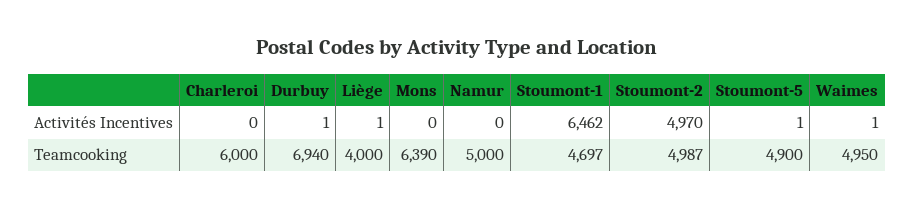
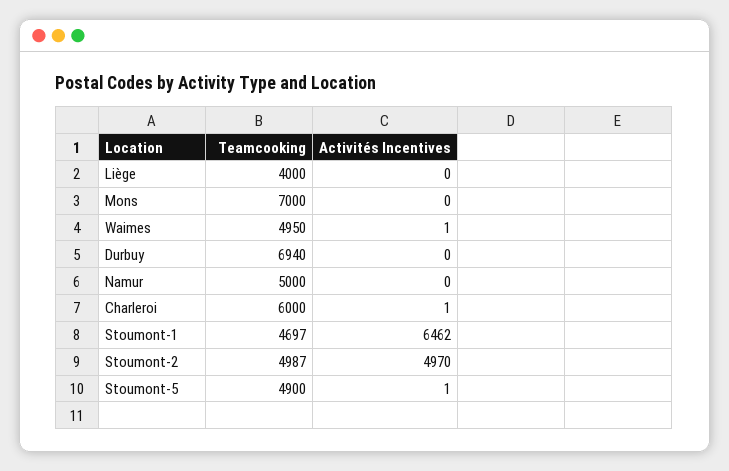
Charleroi, Activités Incentives: 0 -> 1
Durbuy, Activités Incentives: 1 -> 0
Liège, Activités Incentives: 1 -> 0
Mons, Teamcooking: 6390 -> 7000

